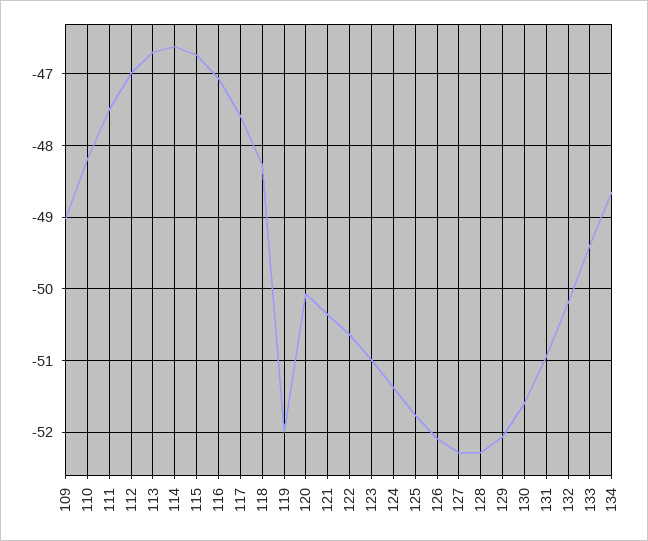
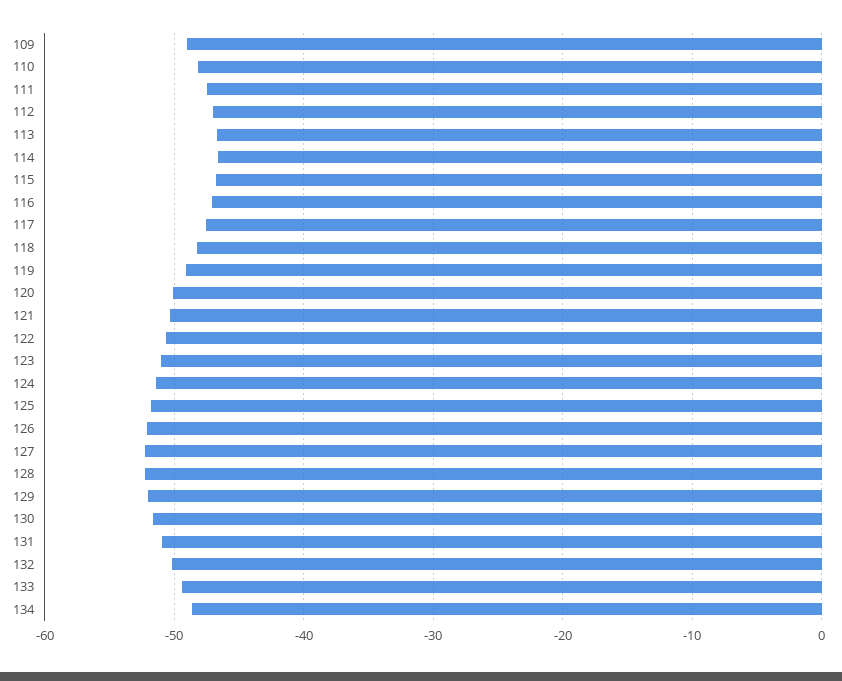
119: -52 -> -49

